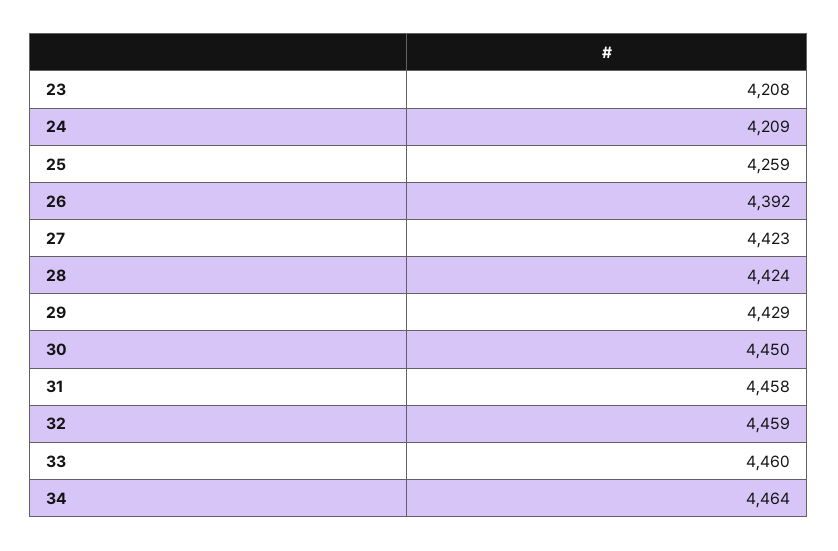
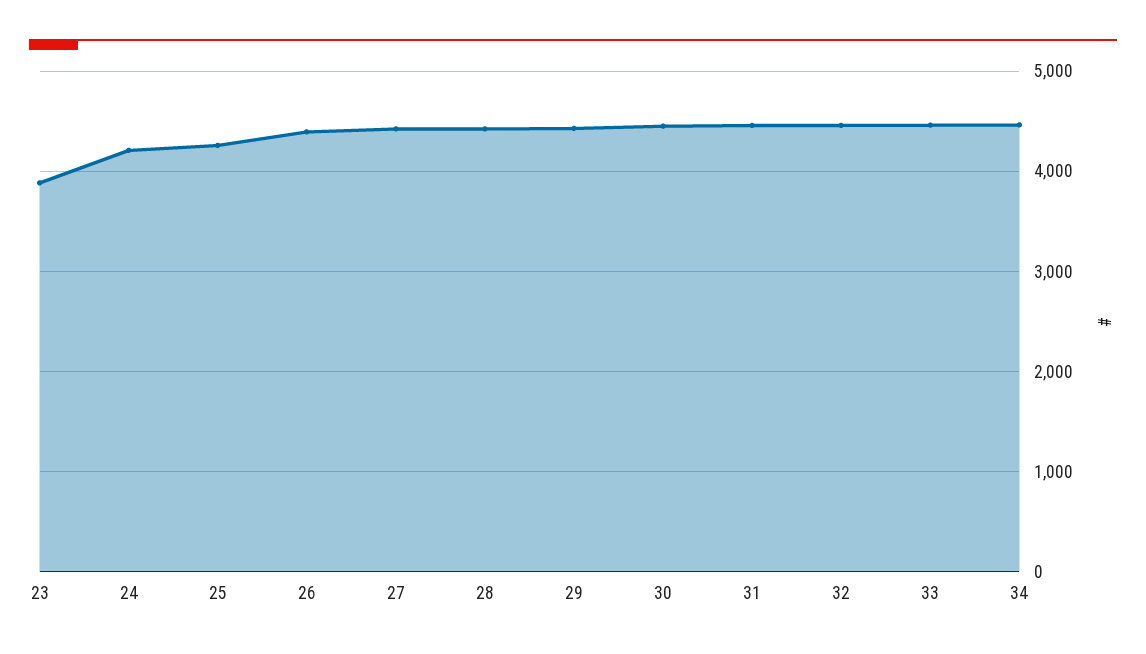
23: 4208 -> 3900

